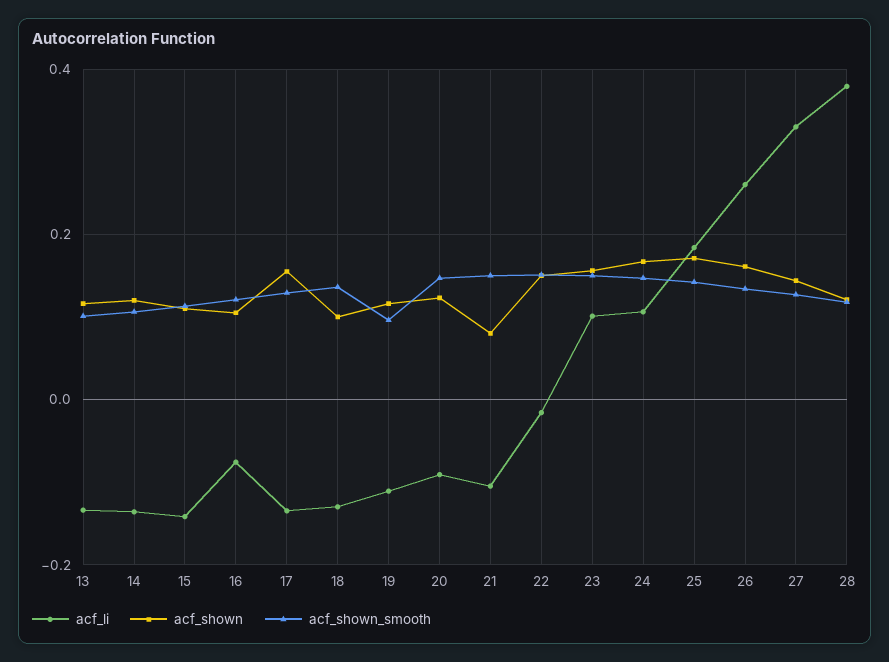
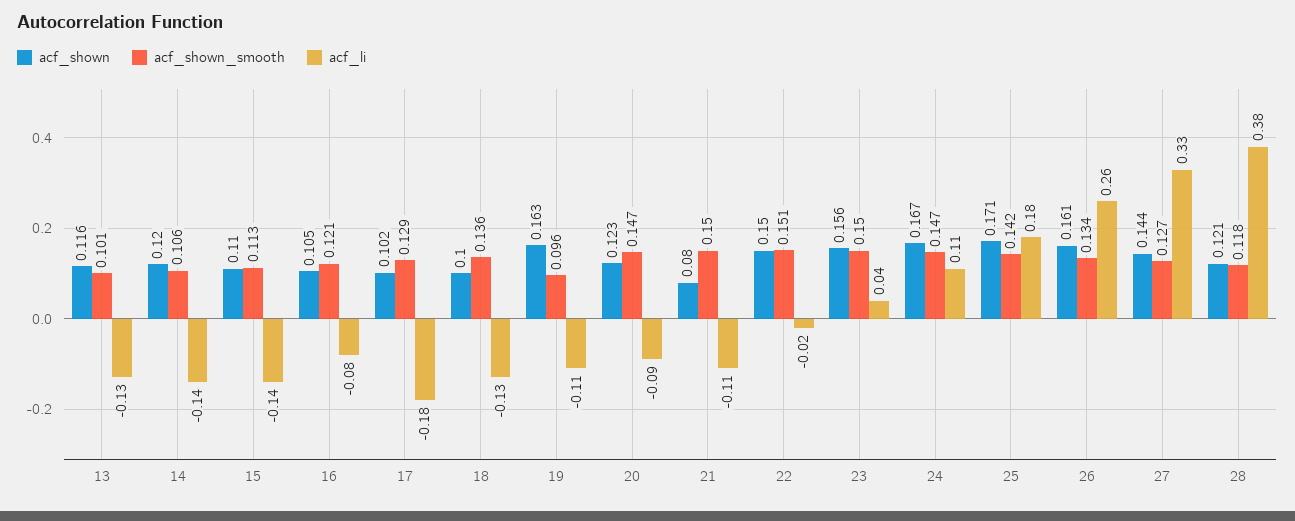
acf_li, 17: -0.14 -> -0.18
acf_shown, 17: 0.16 -> 0.102
acf_shown, 19: 0.12 -> 0.163
acf_li, 23: 0.1 -> 0.04

